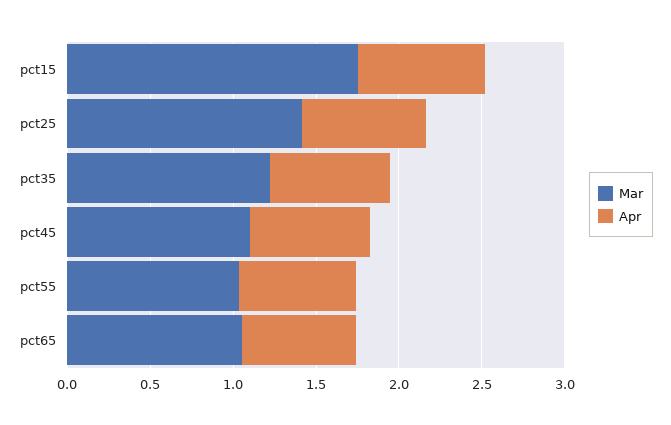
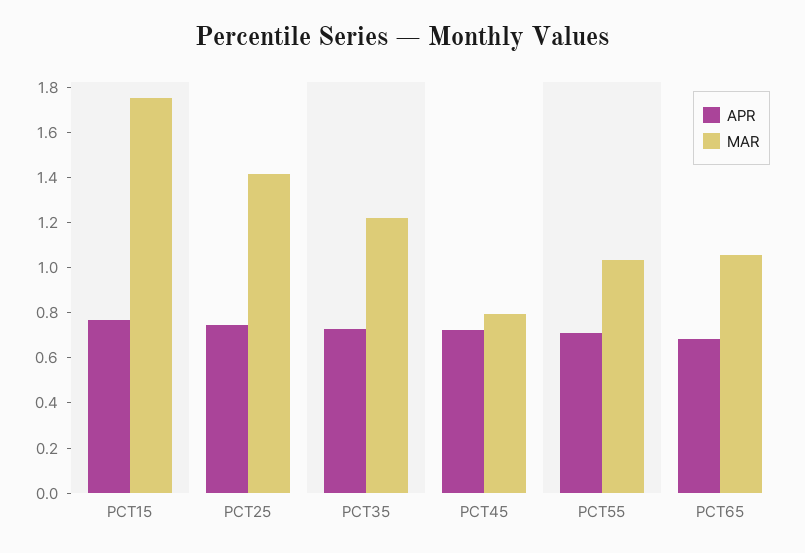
Mar, pct45: 1.1 -> 0.8

